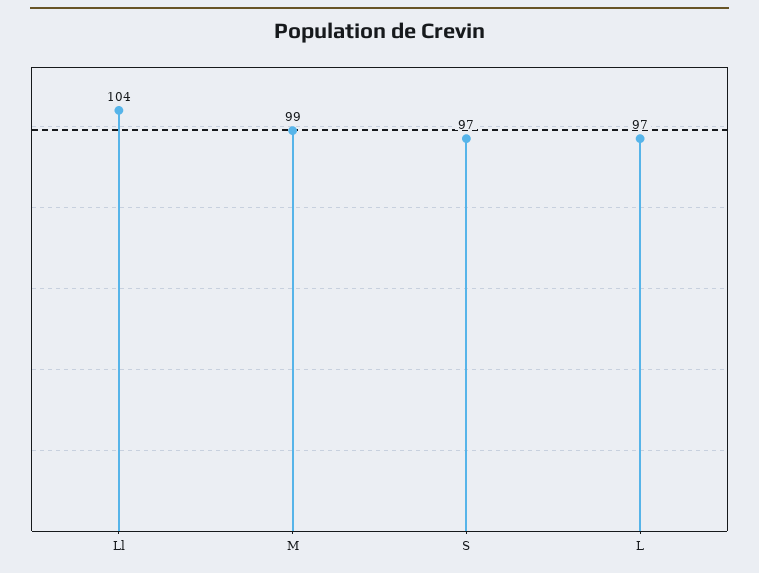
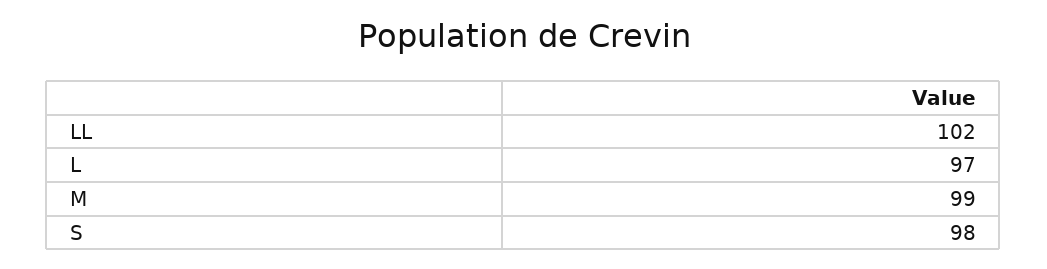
Ll: 104 -> 102
S: 97 -> 98

